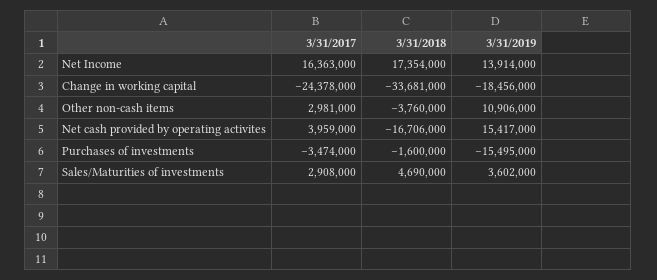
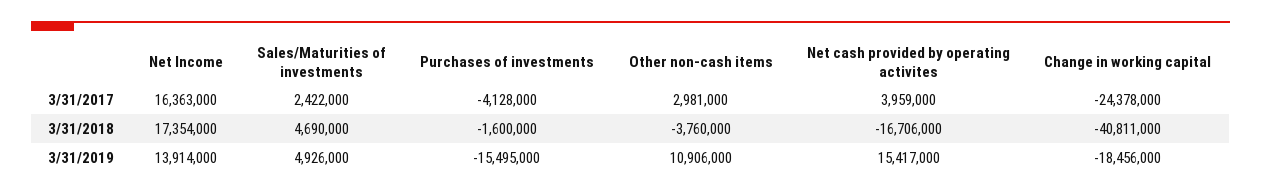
3/31/2018, Change in working capital: -33681000 -> -40811000
3/31/2017, Purchases of investments: -3474000 -> -4128000
3/31/2017, Sales/Maturities of investments: 2908000 -> 2422000
3/31/2019, Sales/Maturities of investments: 3602000 -> 4926000

